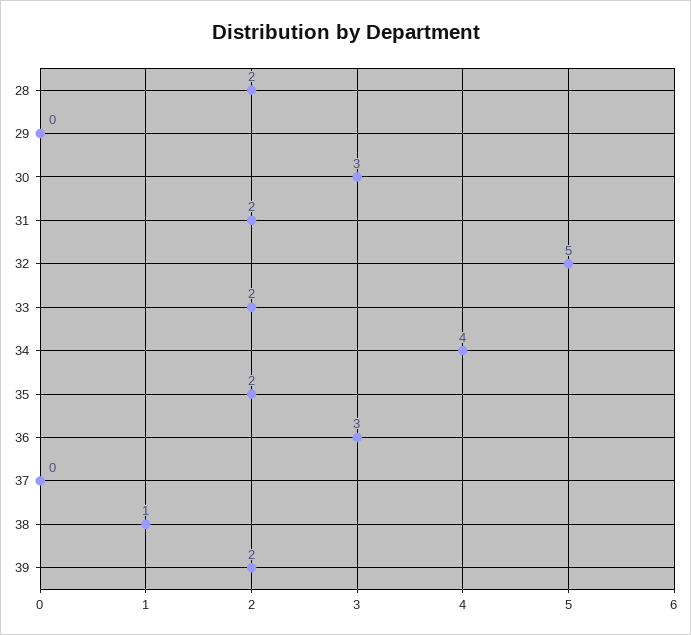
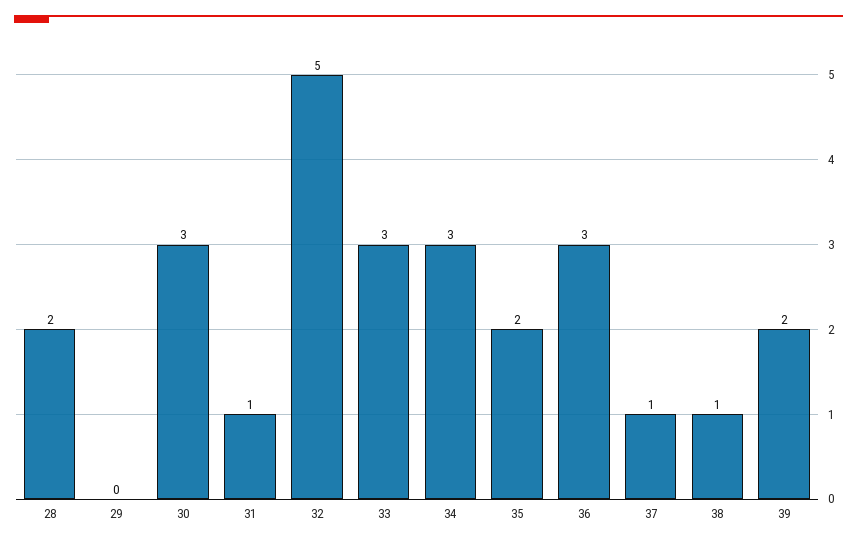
31: 2 -> 1
33: 2 -> 3
34: 4 -> 3
37: 0 -> 1

